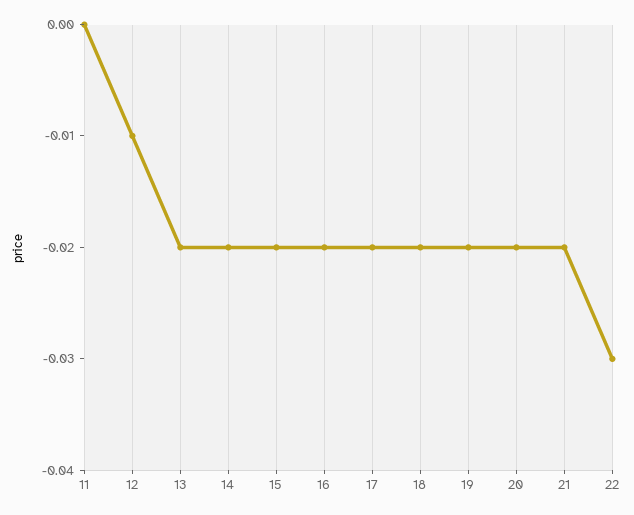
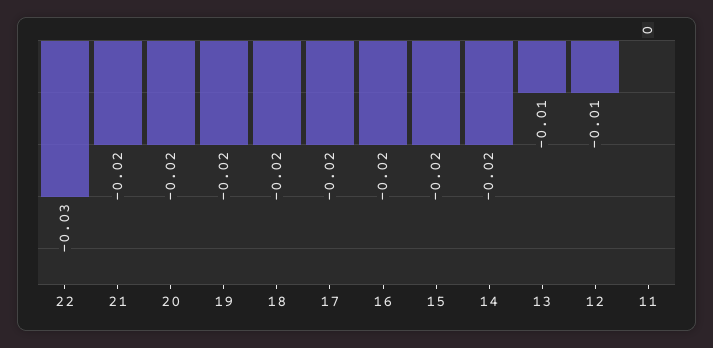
13: -0.02 -> -0.01

